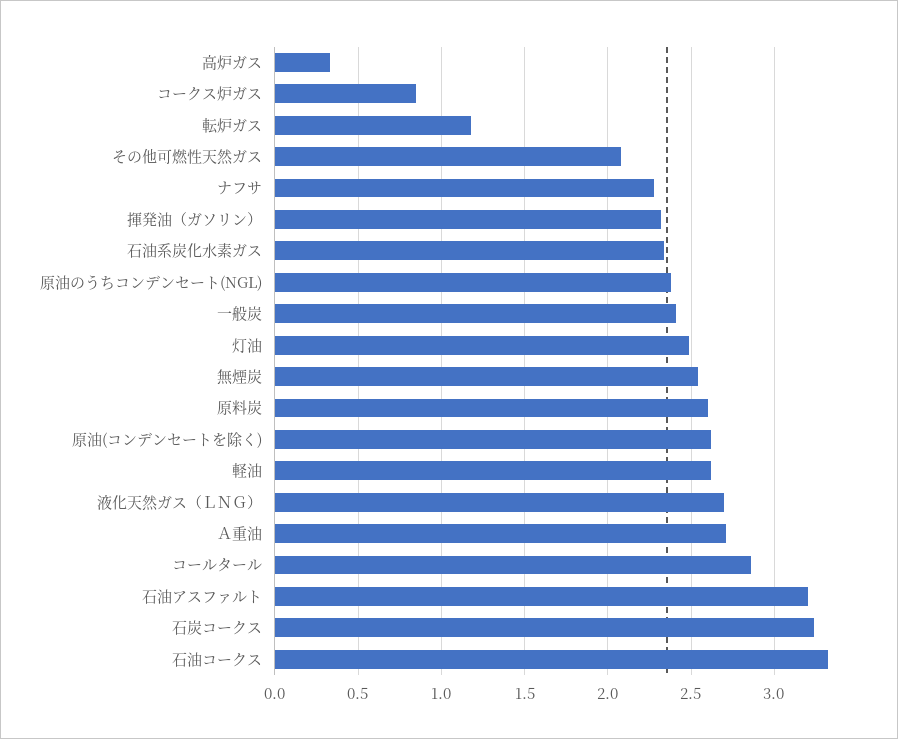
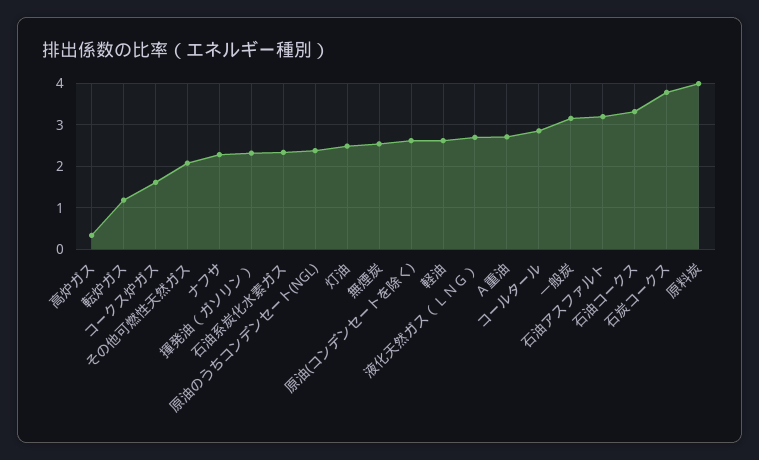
コークス炉ガス: 0.85 -> 1.6
一般炭: 2.4 -> 3.2
原料炭: 2.6 -> 4
石炭コークス: 3.25 -> 3.8

